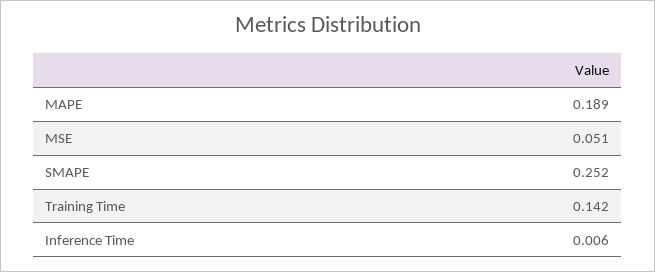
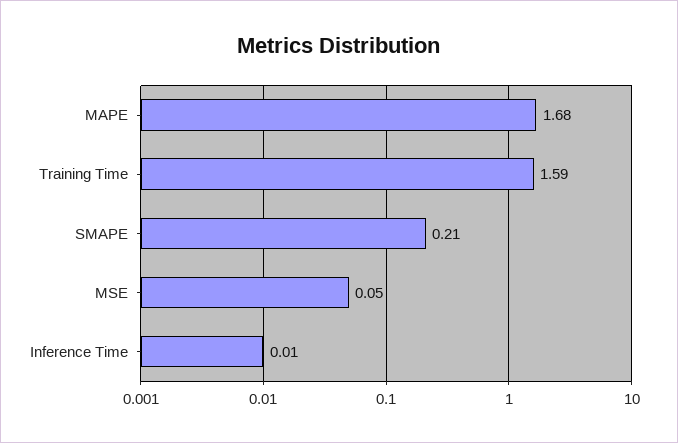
MAPE: 0.189 -> 1.68
SMAPE: 0.252 -> 0.21
Training Time: 0.142 -> 1.59

